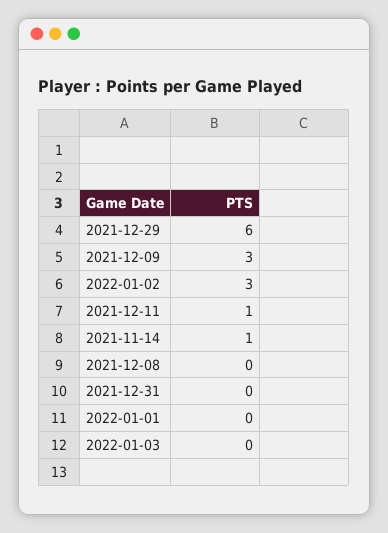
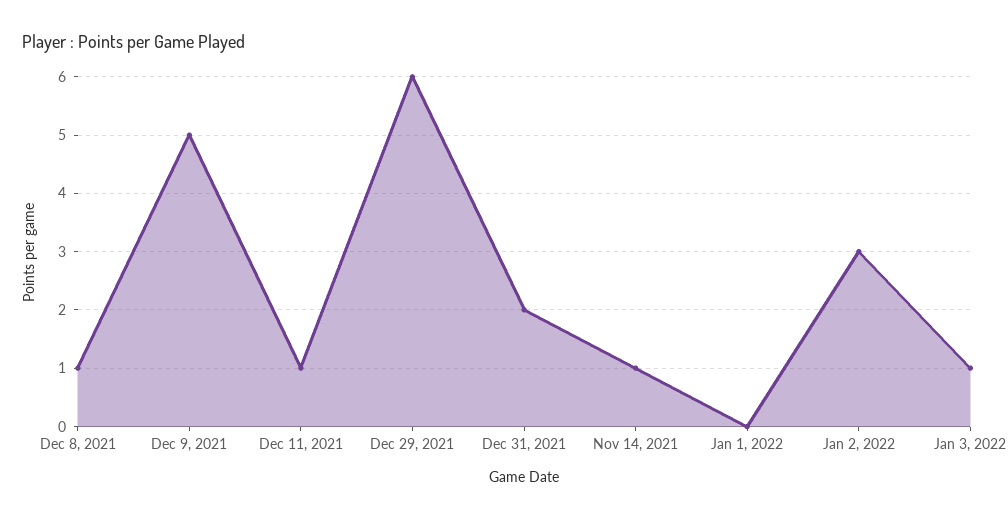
2021-12-09: 3 -> 5
2021-12-08: 0 -> 1
2021-12-31: 0 -> 2
2022-01-03: 0 -> 1

